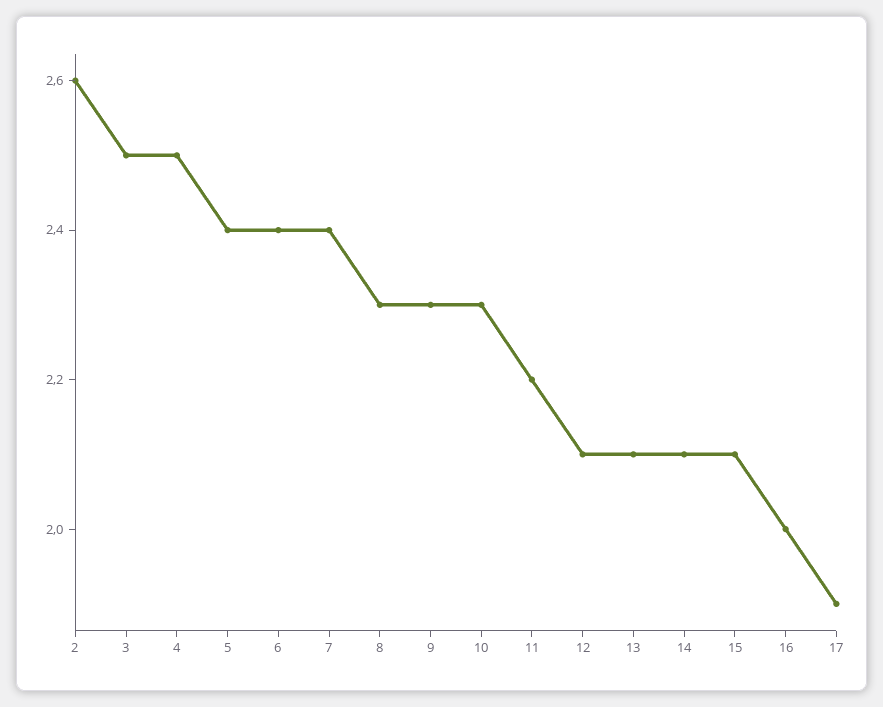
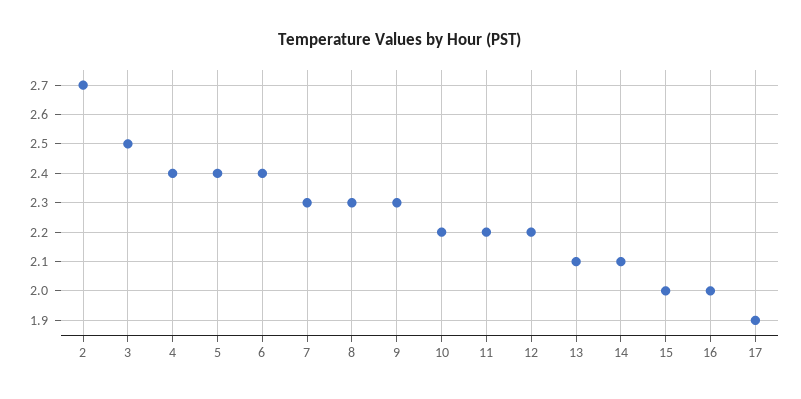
2: 2.6 -> 2.7
4: 2.5 -> 2.4
7: 2.4 -> 2.3
10: 2.3 -> 2.2
12: 2.1 -> 2.2
15: 2.1 -> 2

